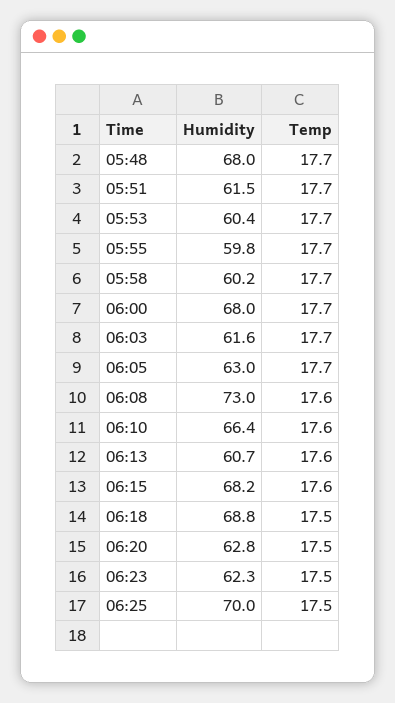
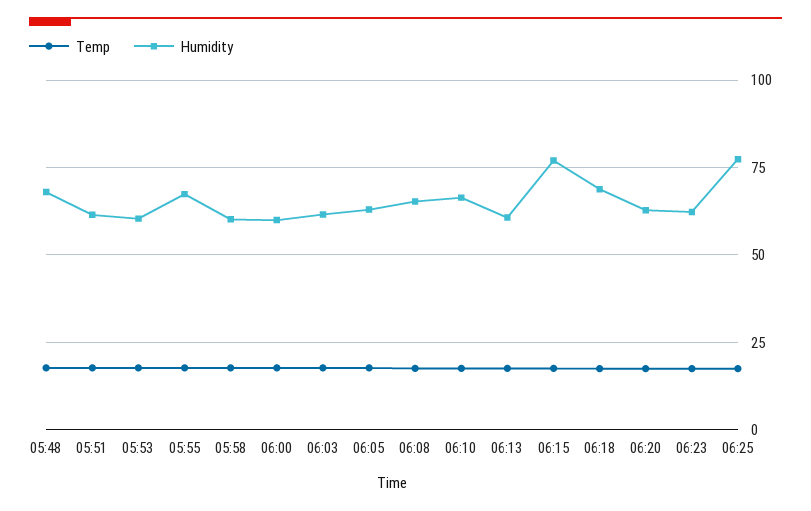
Humidity, 05:55: 59.8 -> 67.5
Humidity, 06:00: 68 -> 60
Humidity, 06:08: 73 -> 65
Humidity, 06:15: 68.2 -> 77.5
Humidity, 06:25: 70 -> 77.5

